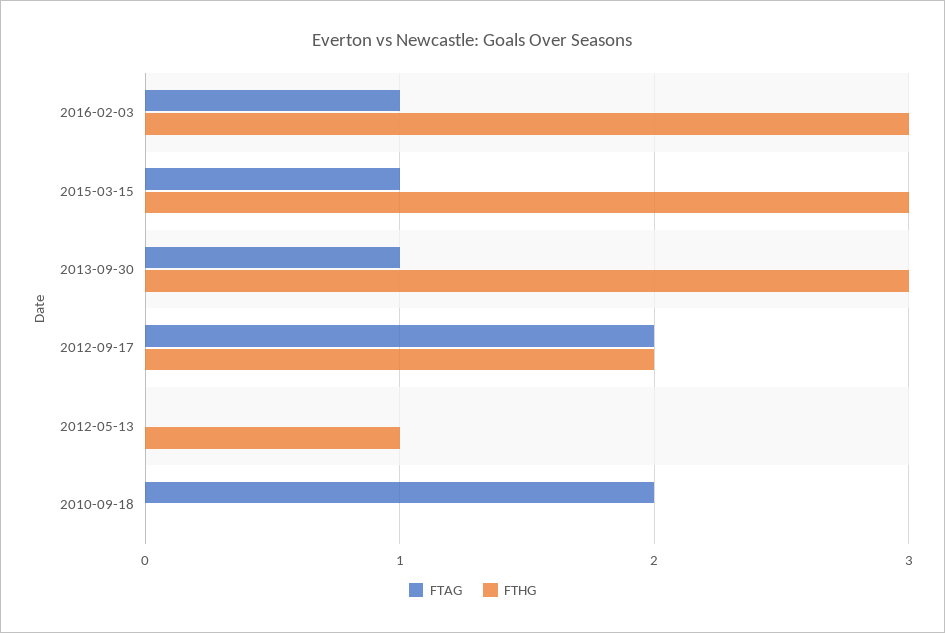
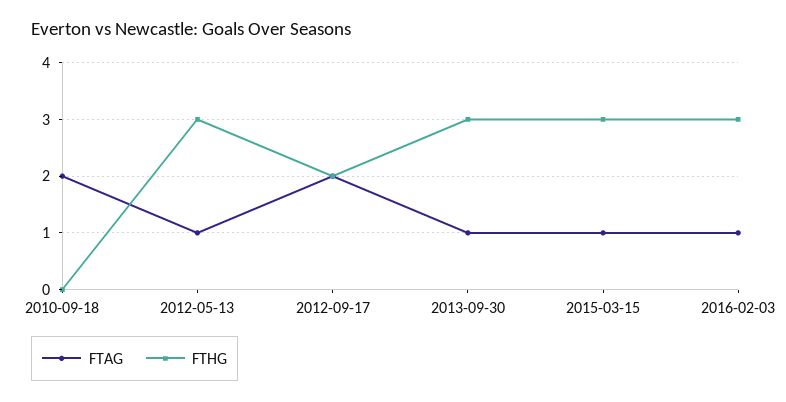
FTAG, 2012-05-13: 0 -> 1
FTHG, 2012-05-13: 1 -> 3

